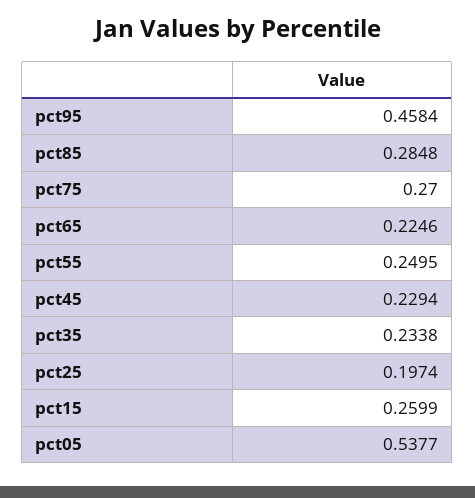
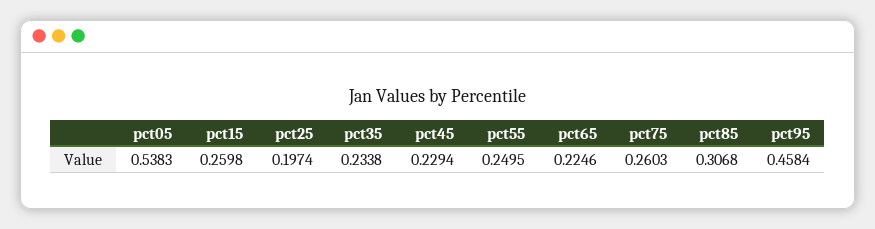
pct85: 0.2848 -> 0.3068
pct75: 0.27 -> 0.2603
pct15: 0.2599 -> 0.2598
pct05: 0.5377 -> 0.5383

